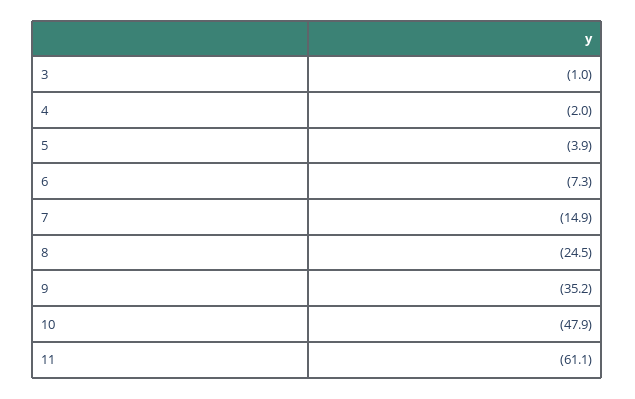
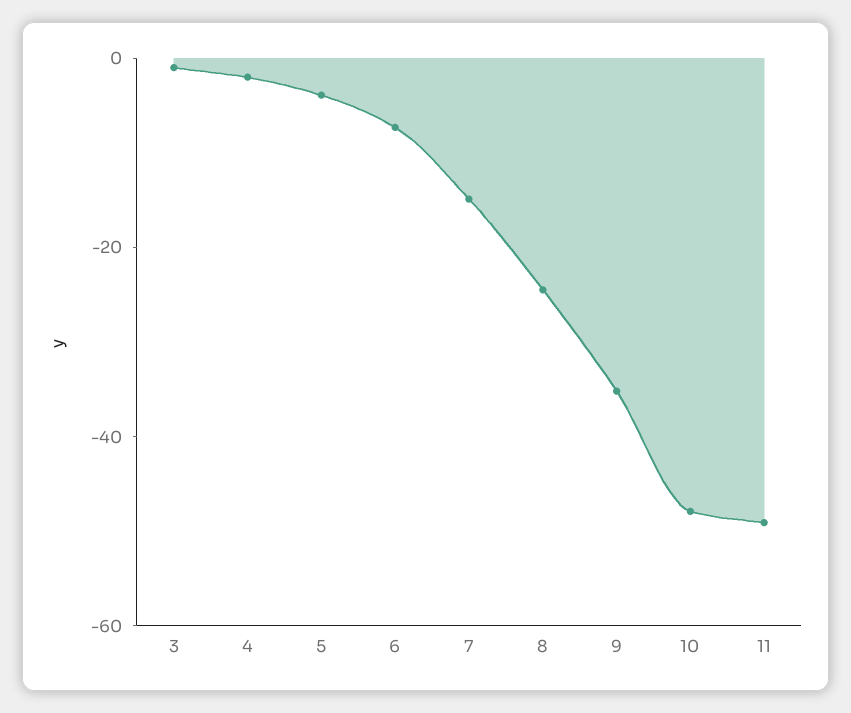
11: -61.1 -> -50

